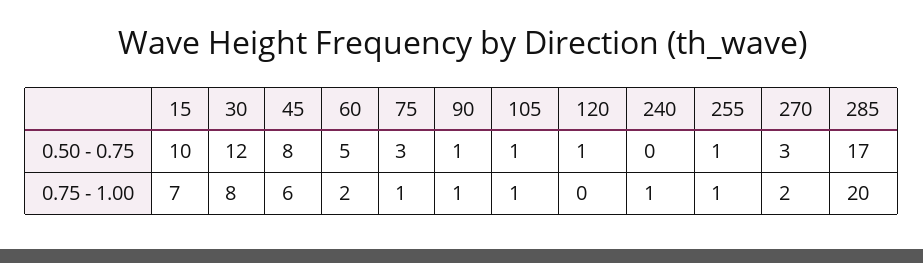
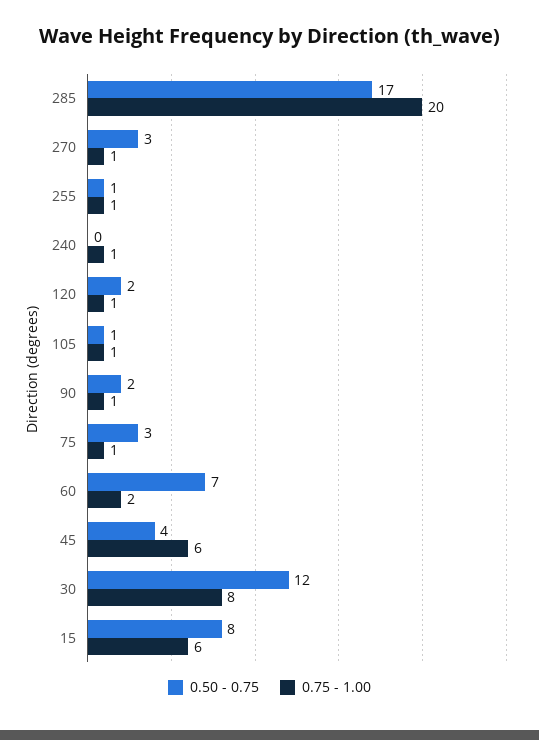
0.50 - 0.75, 15: 10 -> 8
0.50 - 0.75, 45: 8 -> 4
0.50 - 0.75, 60: 5 -> 7
0.50 - 0.75, 90: 1 -> 2
0.50 - 0.75, 120: 1 -> 2
0.75 - 1.00, 15: 7 -> 6
0.75 - 1.00, 120: 0 -> 1
0.75 - 1.00, 270: 2 -> 1

